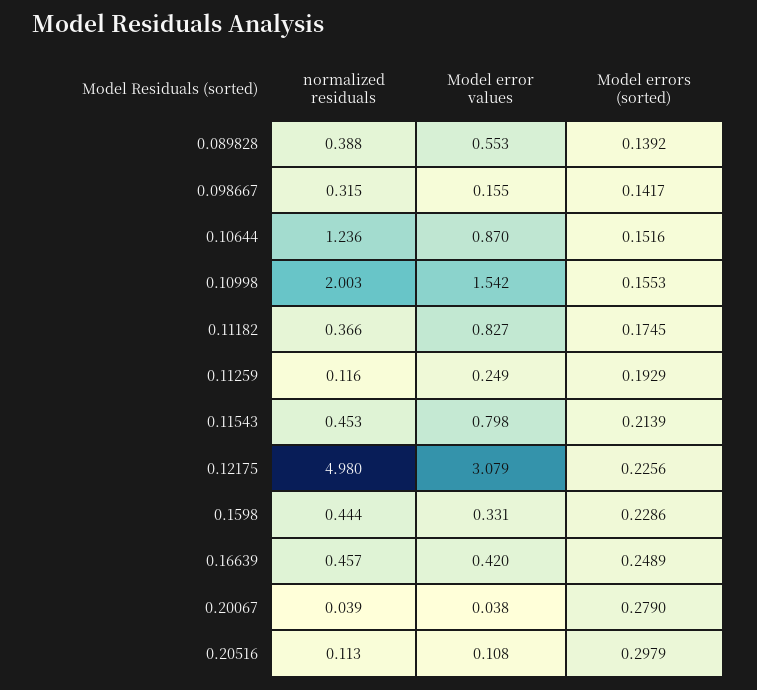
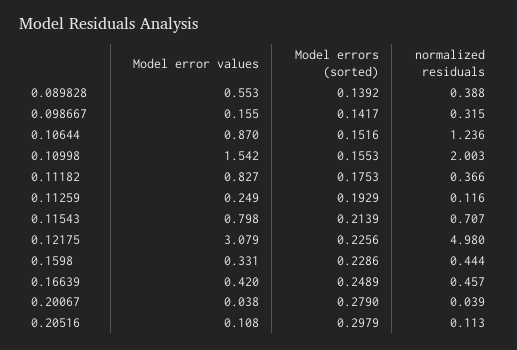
Model errors (sorted), 0.11182: 0.1745 -> 0.1753
normalized residuals, 0.11543: 0.453 -> 0.707

